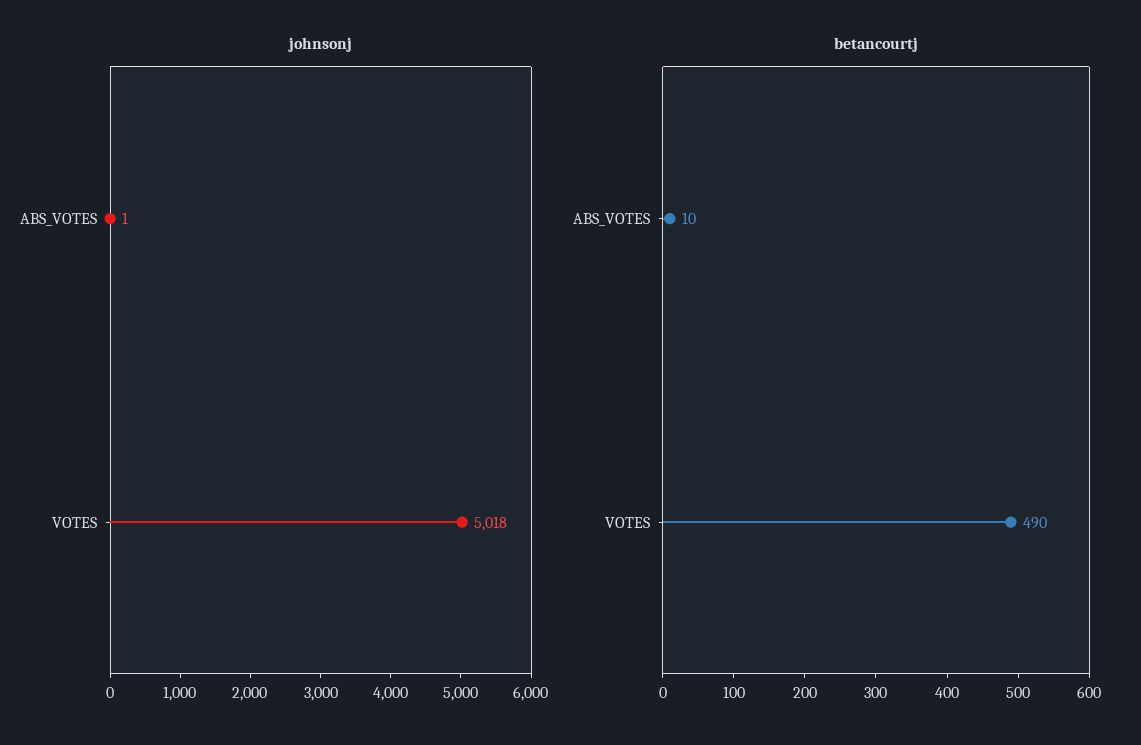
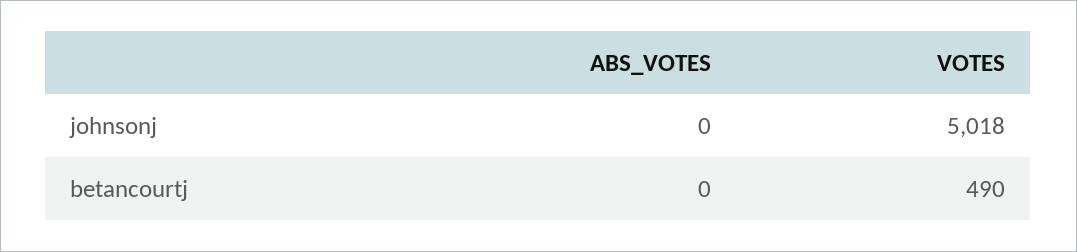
johnsonj, ABS_VOTES: 1 -> 0
betancourtj, ABS_VOTES: 10 -> 0

